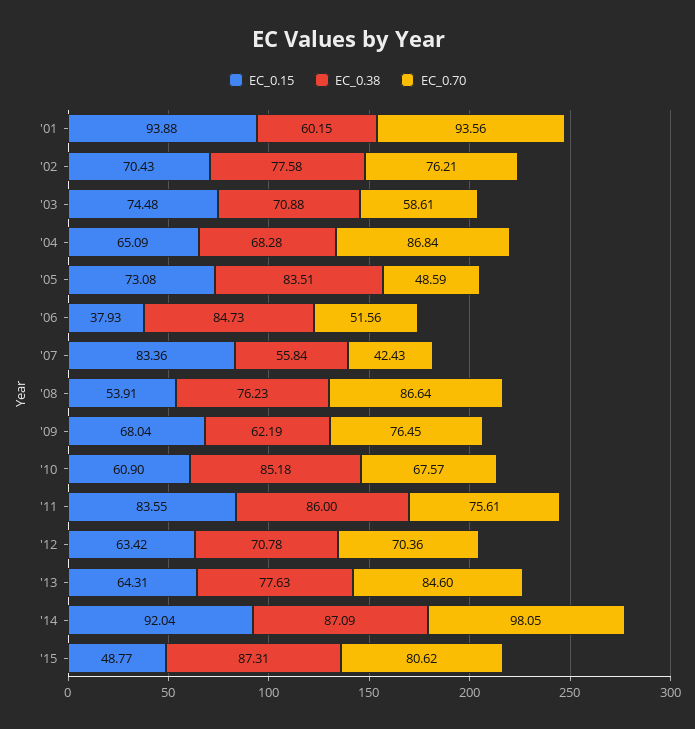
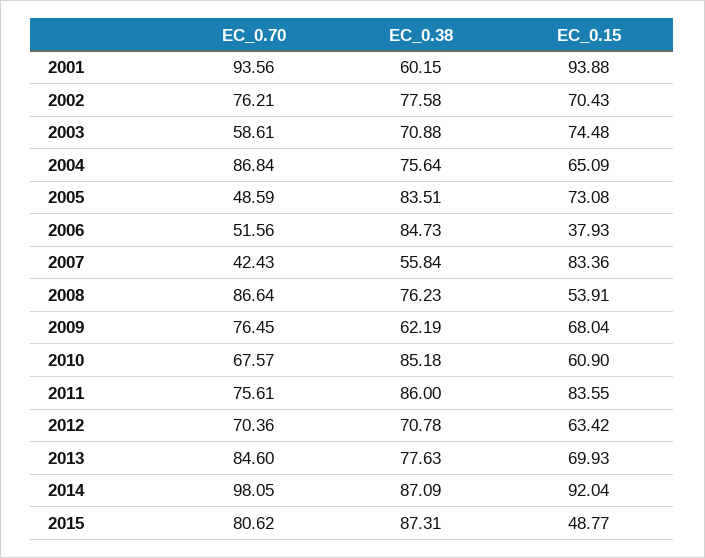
EC_0.38, '04: 68.28 -> 75.64
EC_0.15, '13: 64.31 -> 69.93

